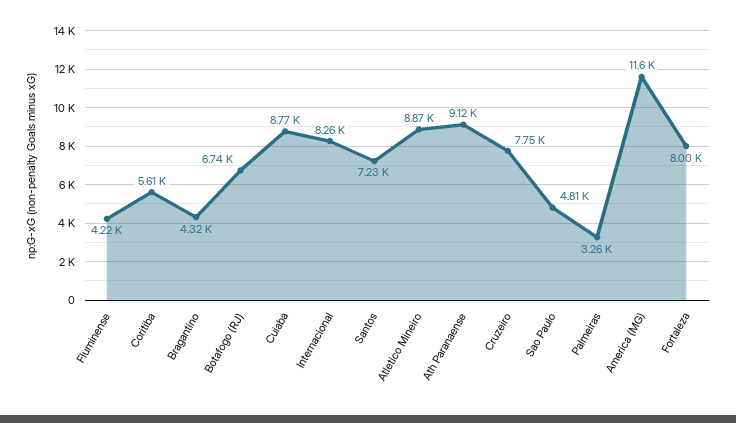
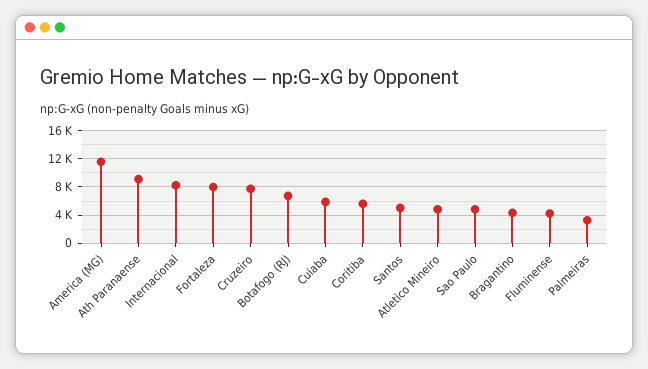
Cuiaba: 8770 -> 6000
Santos: 7230 -> 5000
Atletico Mineiro: 8870 -> 5000

